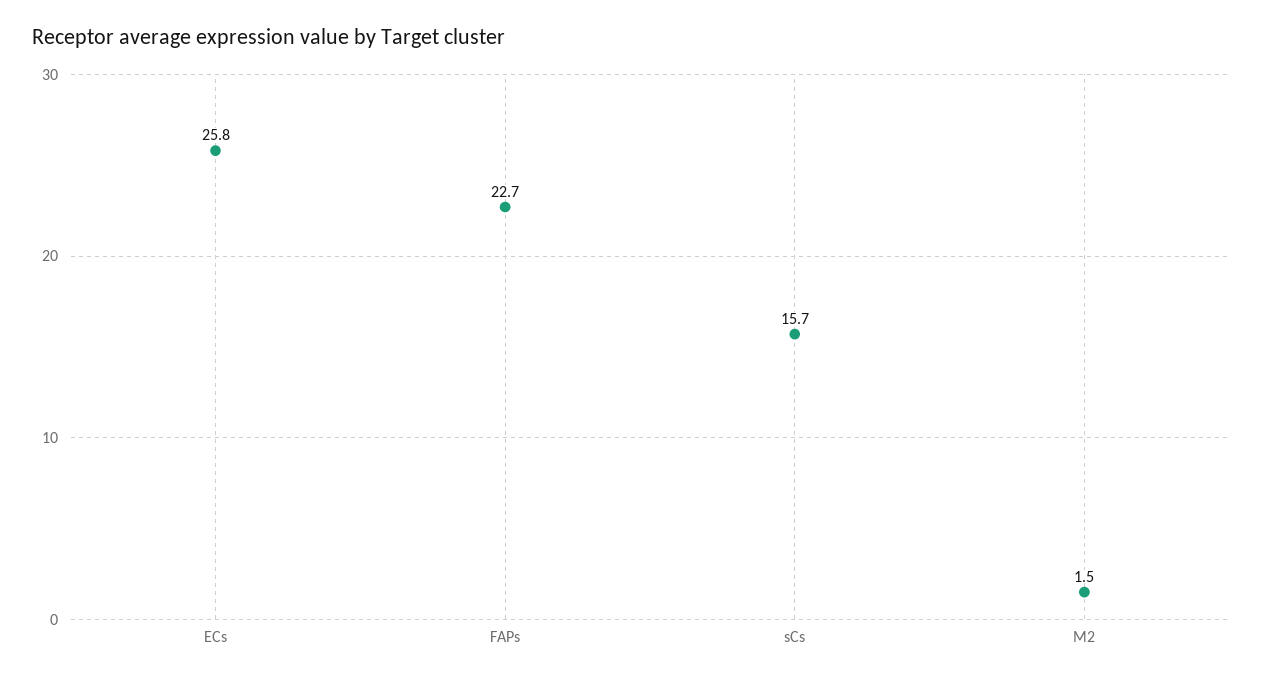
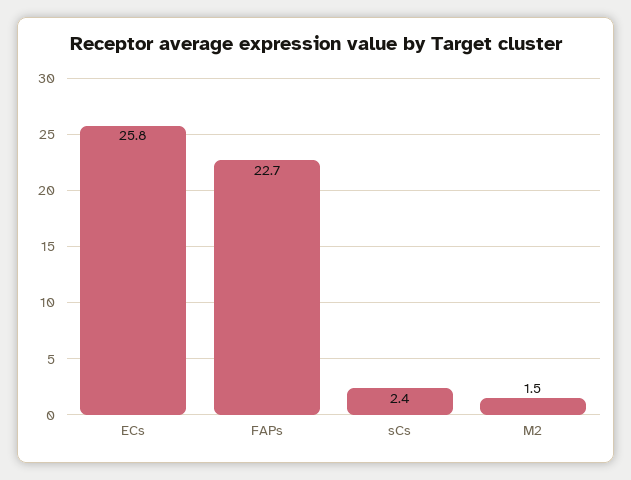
sCs: 15.7 -> 2.4

